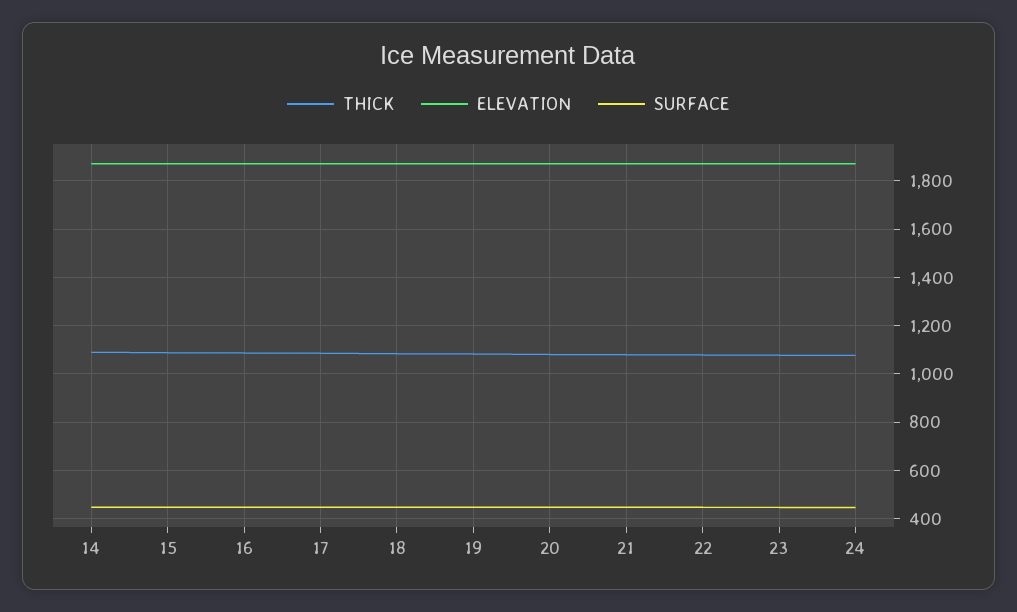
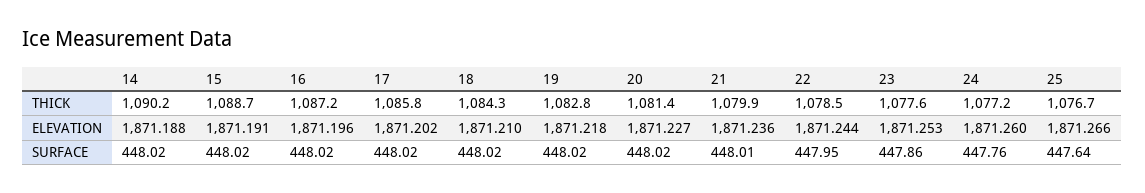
THICK, 25: none -> 1076.7
ELEVATION, 25: none -> 1871.266
SURFACE, 25: none -> 447.64

